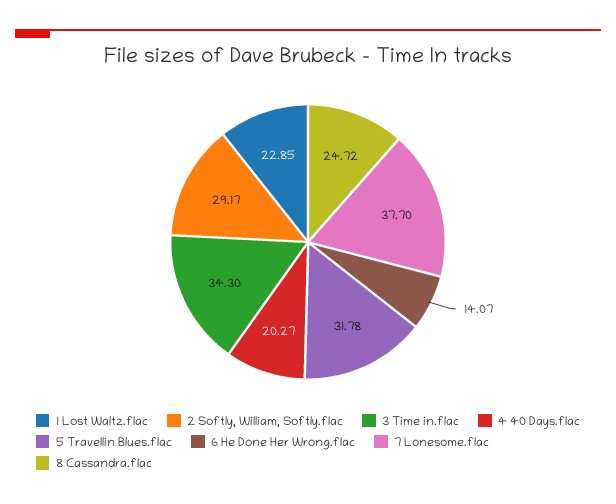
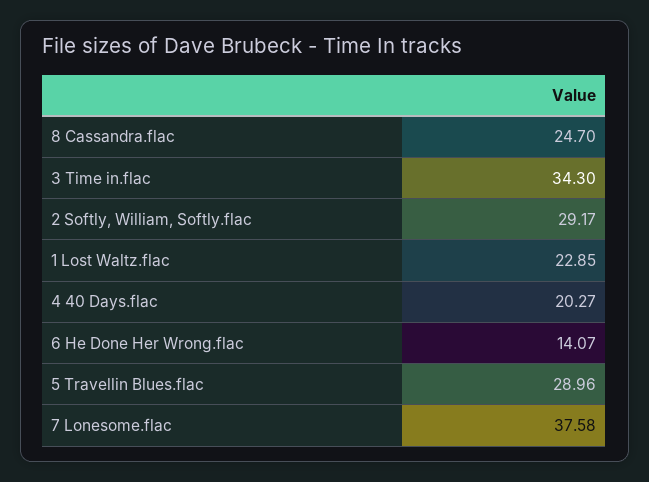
5 Travellin Blues.flac: 31.78 -> 28.96
7 Lonesome.flac: 37.7 -> 37.58
8 Cassandra.flac: 24.72 -> 24.7

